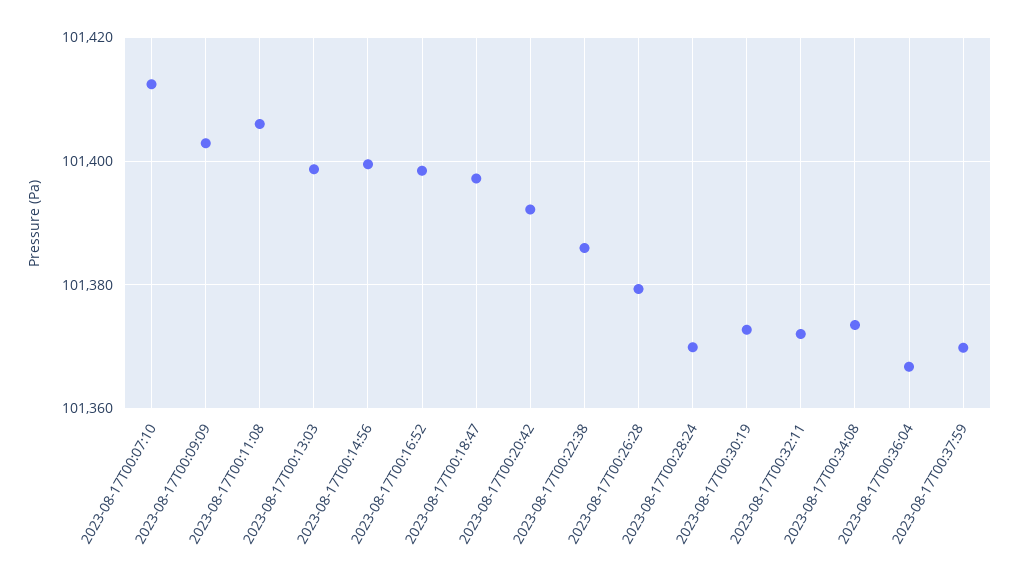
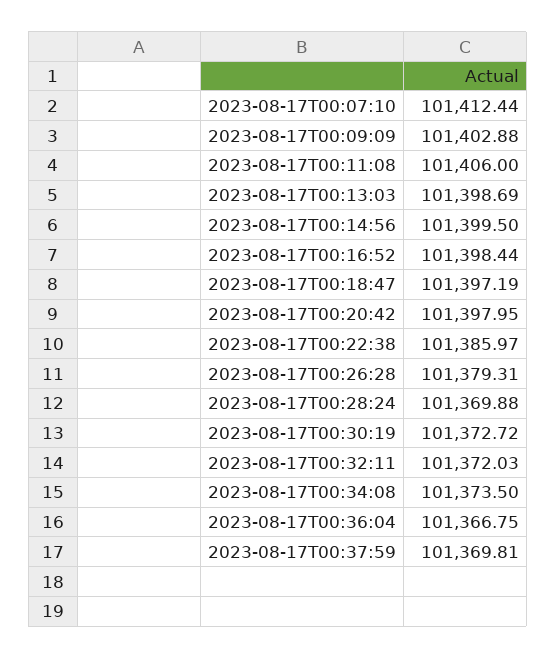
2023-08-17T00:20:42: 101392 -> 101397.95

